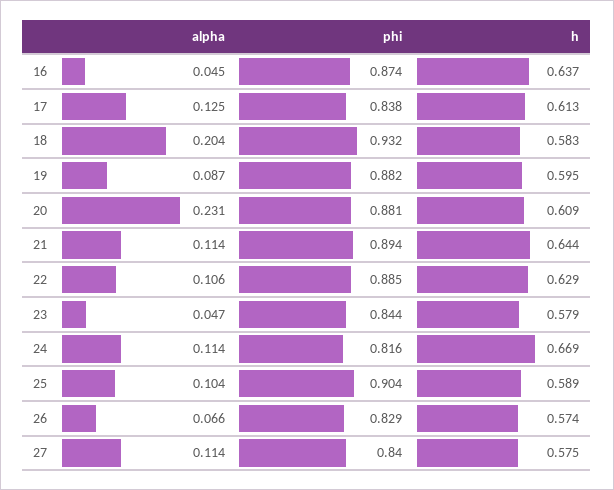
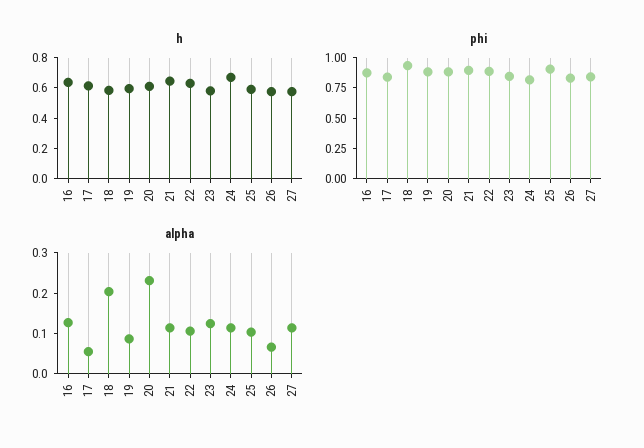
alpha, 16: 0.045 -> 0.12
alpha, 17: 0.125 -> 0.06
alpha, 23: 0.047 -> 0.12

